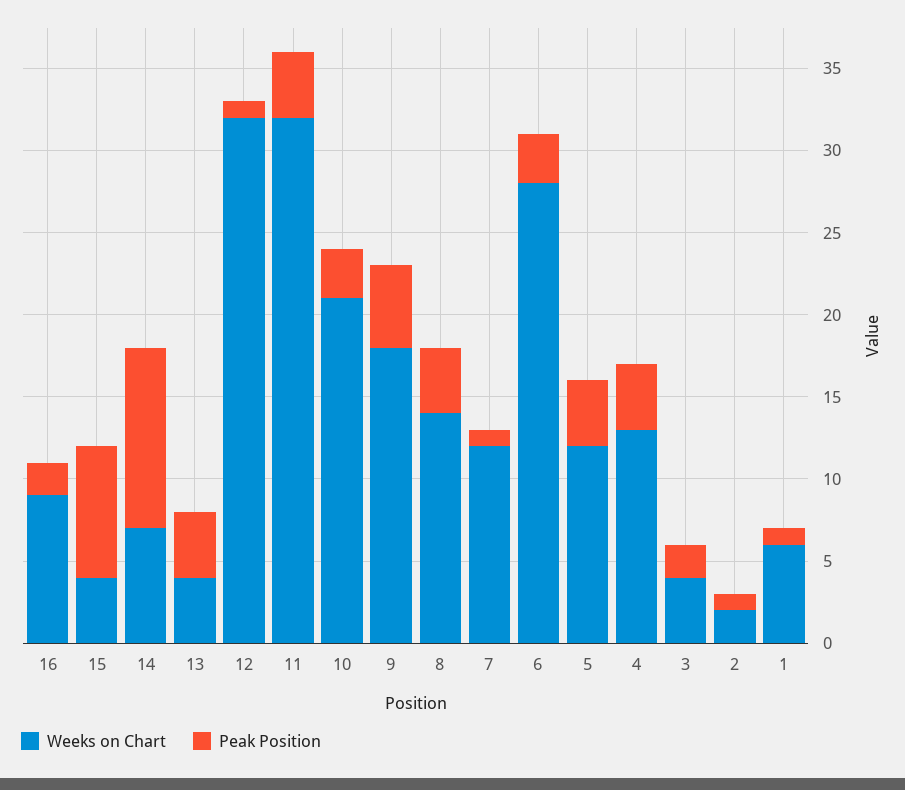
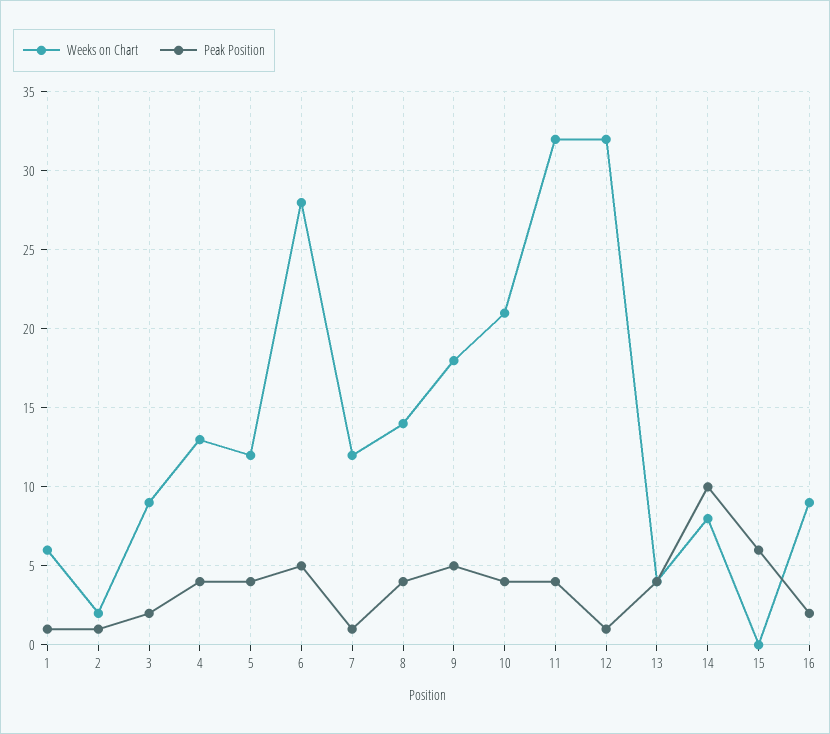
Weeks on Chart, 15: 4 -> 0
Peak Position, 15: 8 -> 6
Weeks on Chart, 14: 7 -> 8
Peak Position, 14: 11 -> 10
Peak Position, 10: 3 -> 4
Peak Position, 6: 3 -> 5
Weeks on Chart, 3: 4 -> 9

